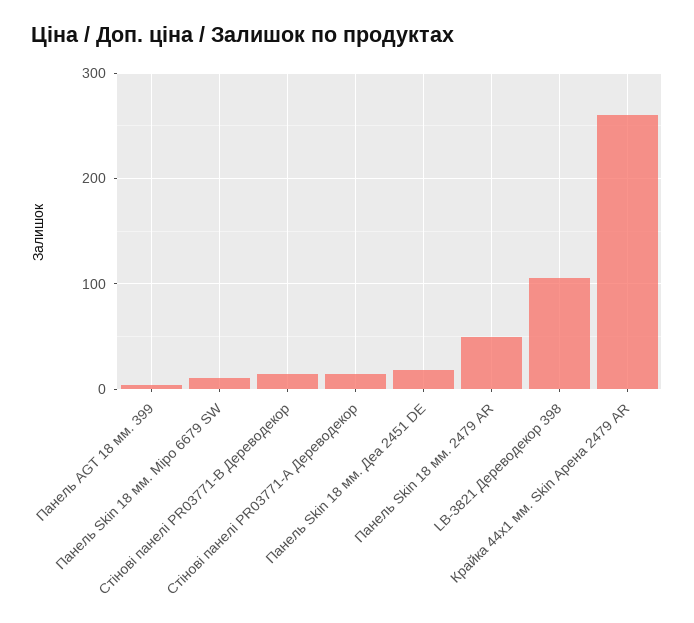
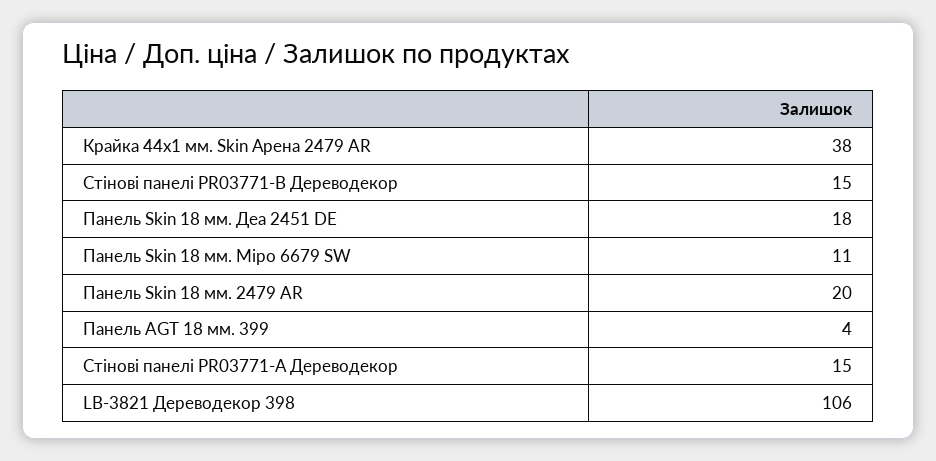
Панель Skin 18 мм. 2479 AR: 50 -> 20
Крайка 44x1 мм. Skin Арена 2479 AR: 260 -> 38

